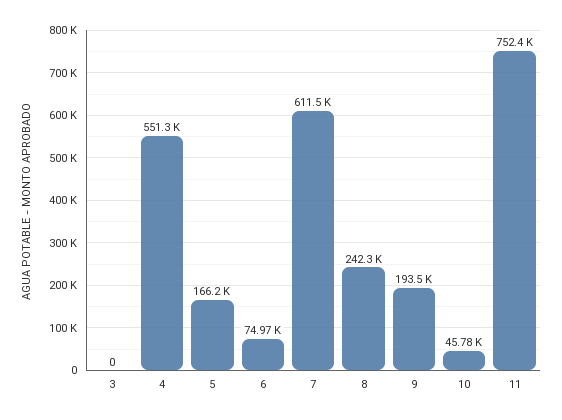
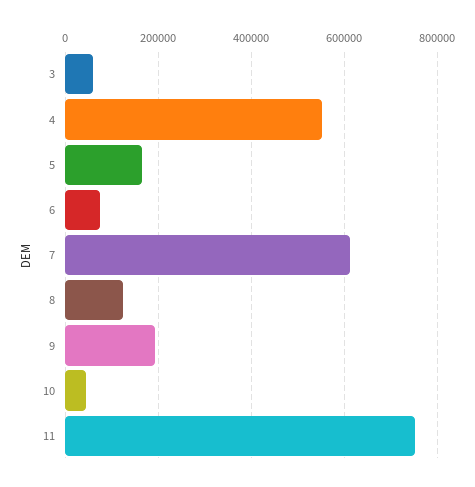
3: 0 -> 60000
8: 242300 -> 120000

